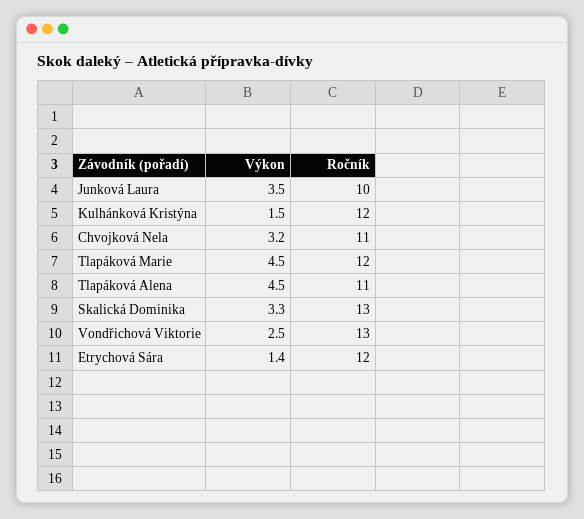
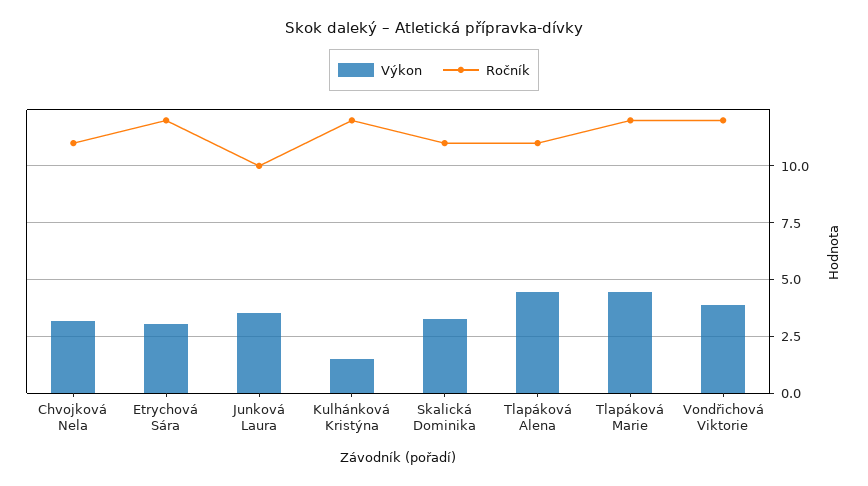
Ročník, Skalická Dominika: 13 -> 11
Výkon, Vondřichová Viktorie: 2.5 -> 4
Ročník, Vondřichová Viktorie: 13 -> 12
Výkon, Etrychová Sára: 1.4 -> 3

